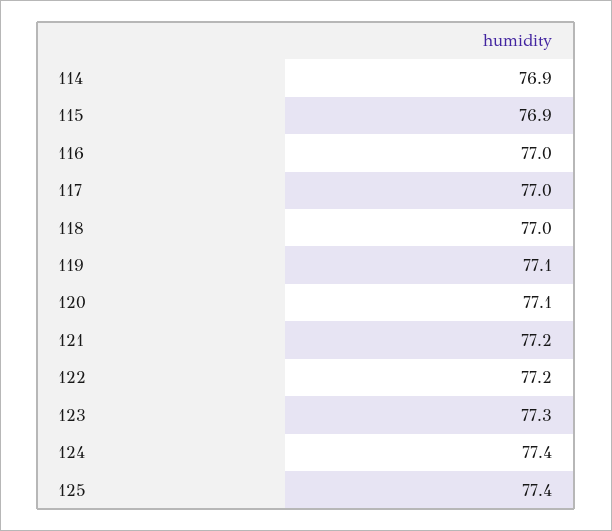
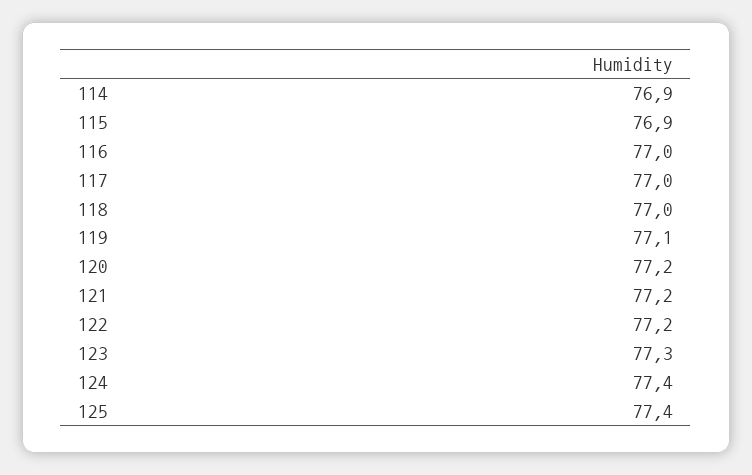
120: 77.1 -> 77.2

